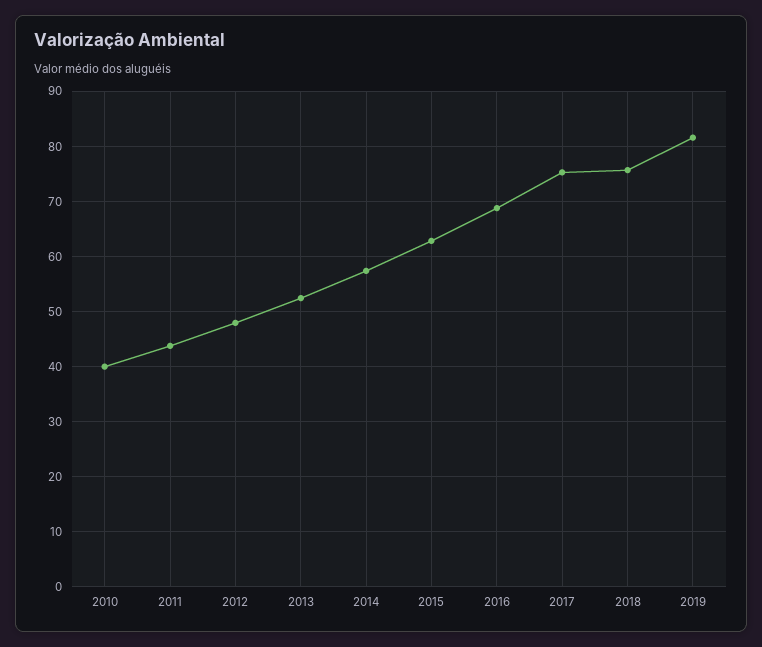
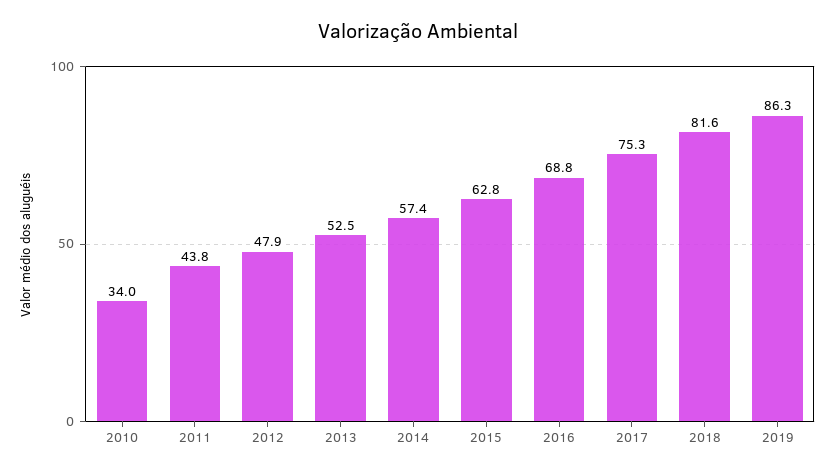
2010: 40 -> 34
2018: 76 -> 81.6
2019: 82 -> 86.3

